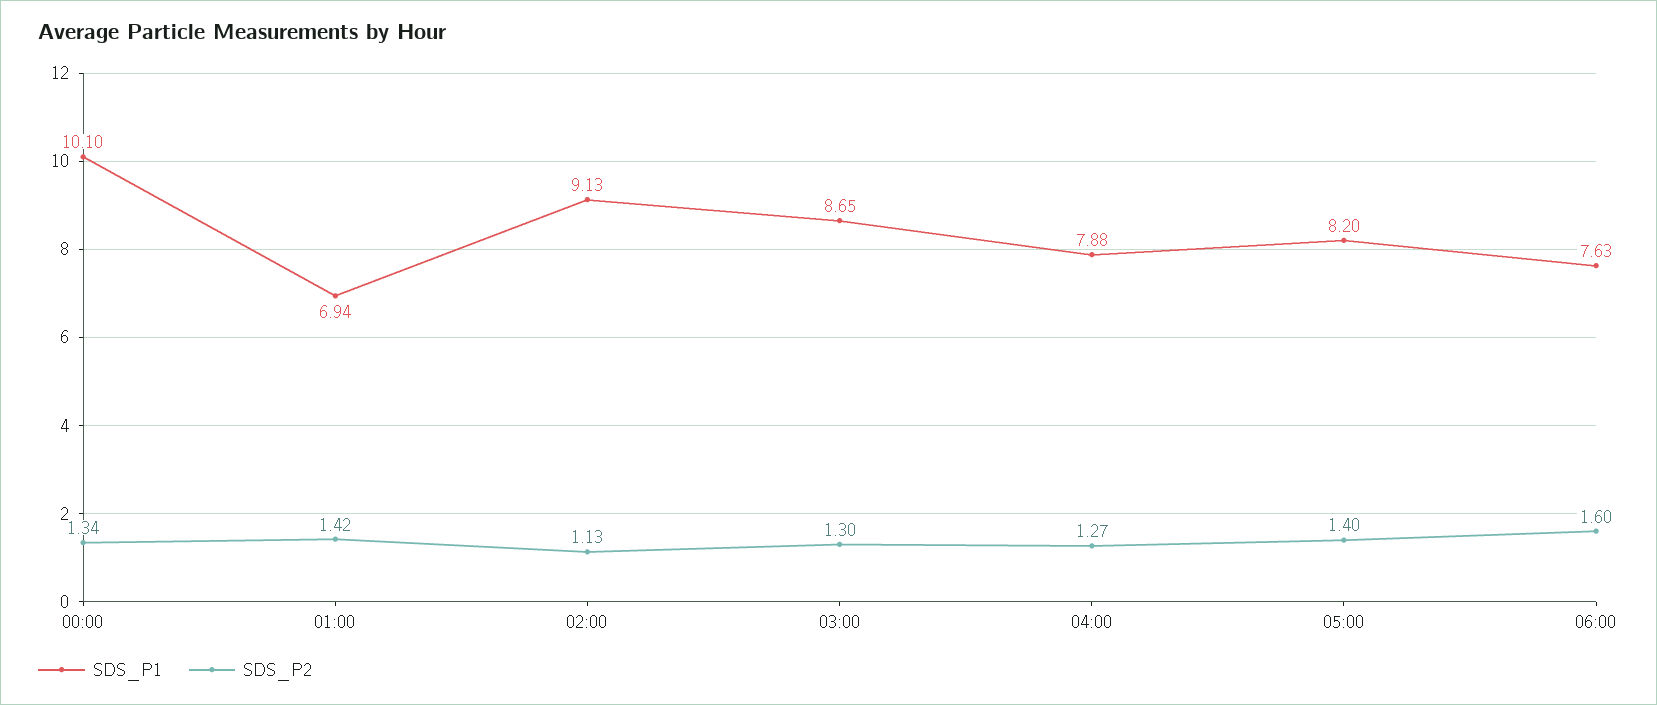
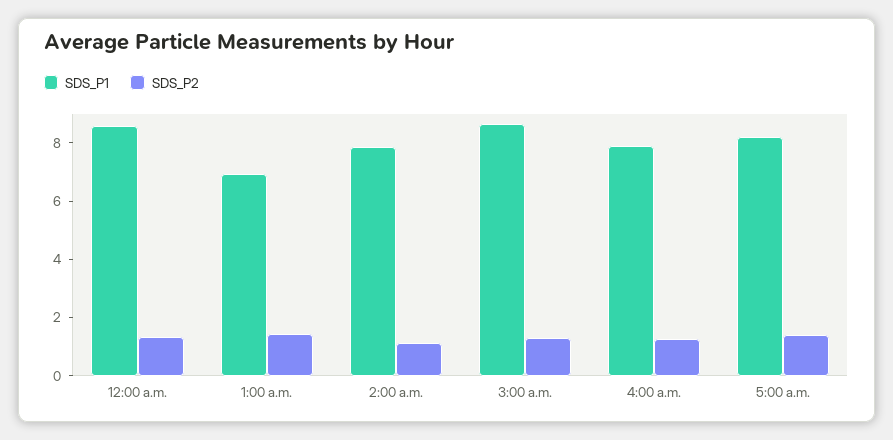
SDS_P1, 00:00: 10.1 -> 8.5
SDS_P1, 02:00: 9.13 -> 8
SDS_P1, 06:00: 7.63 -> none
SDS_P2, 06:00: 1.6 -> none

